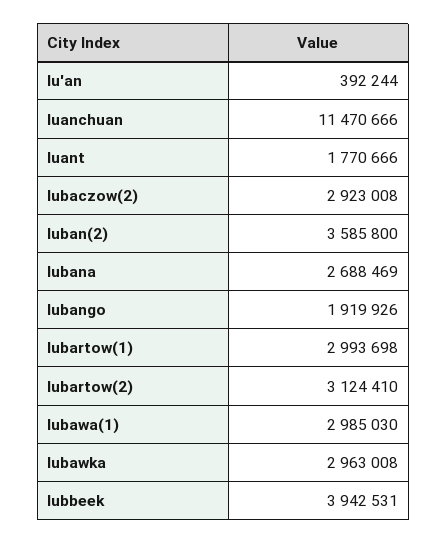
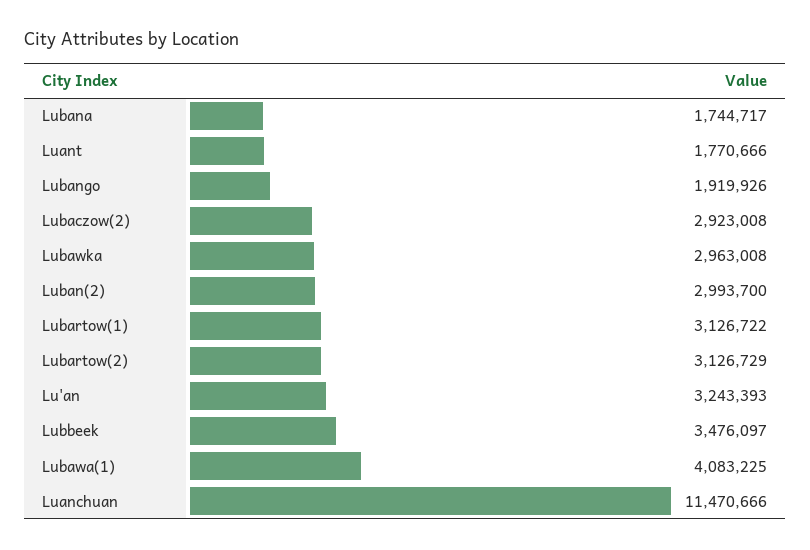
lu'an: 392244 -> 3243393
luban(2): 3585800 -> 2993700
lubana: 2688469 -> 1744717
lubartow(1): 2993698 -> 3126722
lubartow(2): 3124410 -> 3126729
lubawa(1): 2985030 -> 4083225
lubbeek: 3942531 -> 3476097

